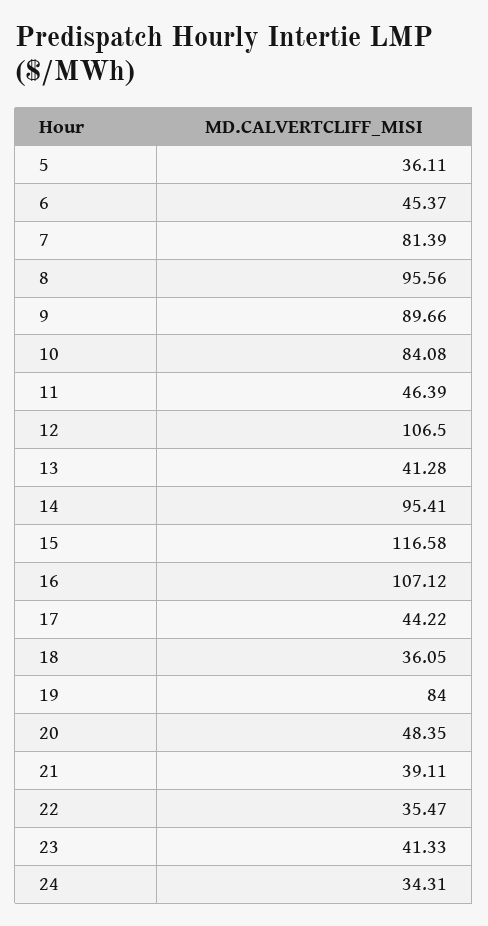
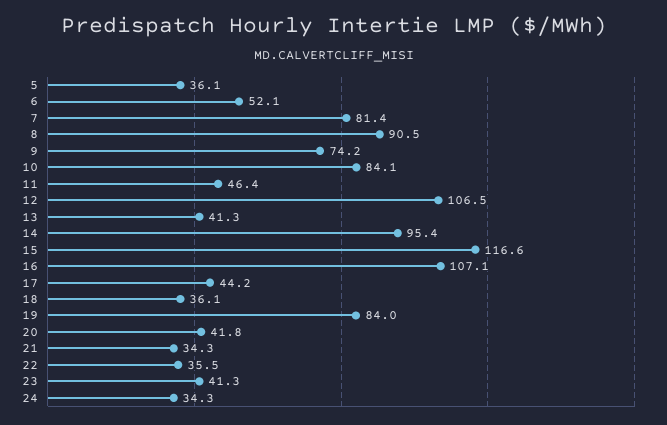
6: 45.37 -> 52.1
8: 95.56 -> 90.5
9: 89.66 -> 74.2
20: 48.35 -> 41.8
21: 39.11 -> 34.3

